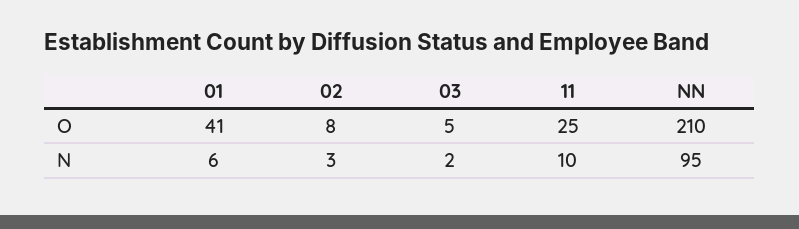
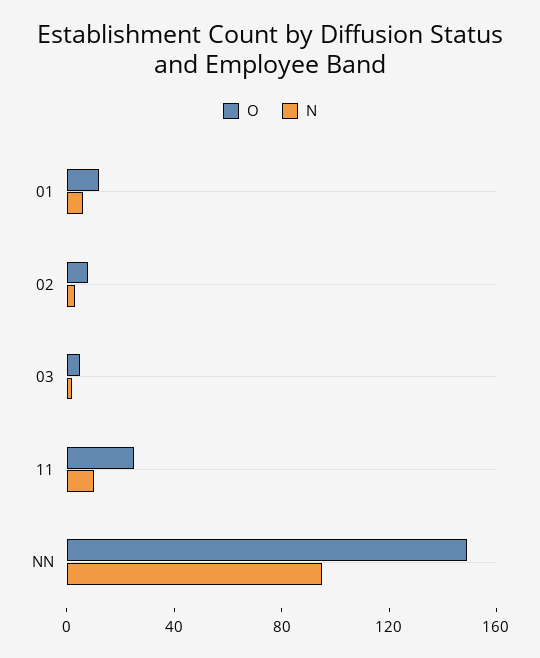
O, 01: 41 -> 10
O, NN: 210 -> 150

